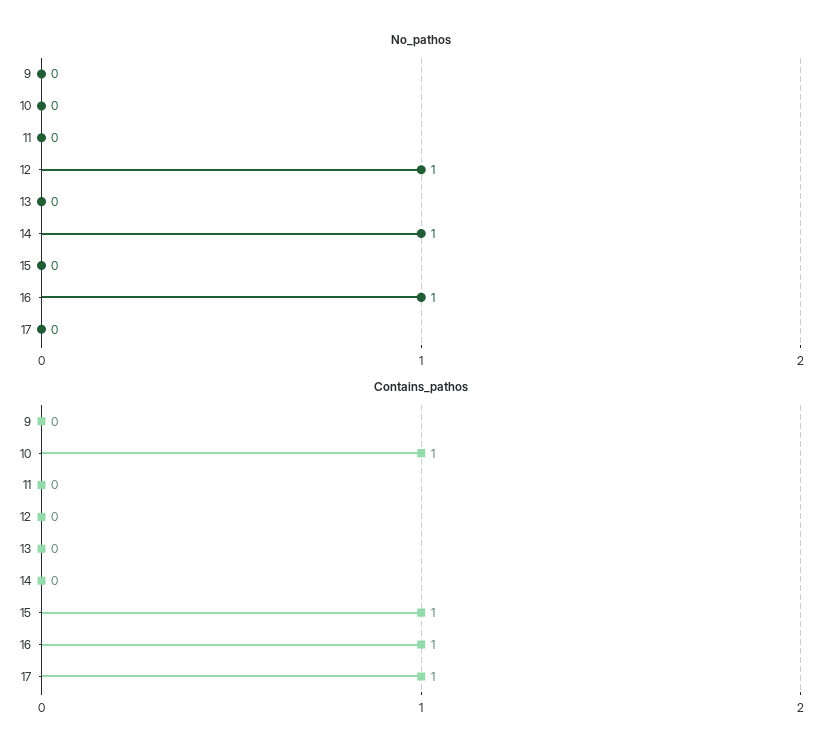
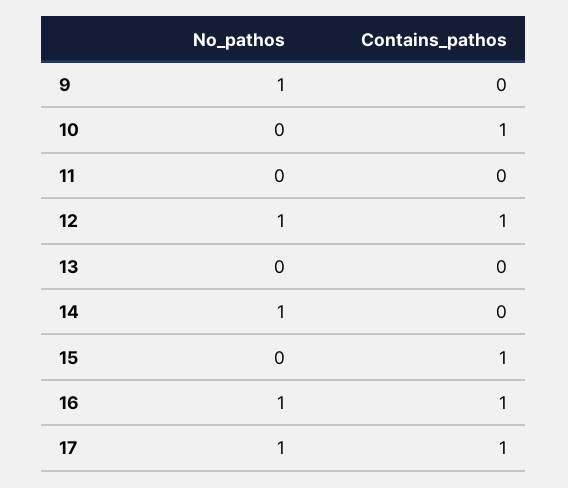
No_pathos, 9: 0 -> 1
No_pathos, 17: 0 -> 1
Contains_pathos, 12: 0 -> 1

